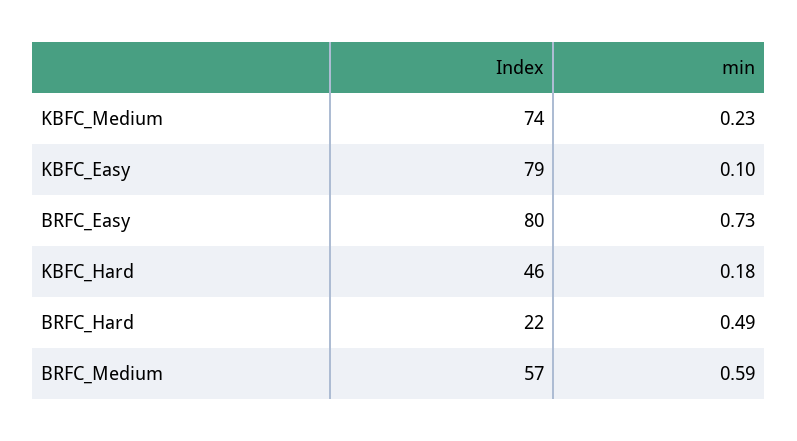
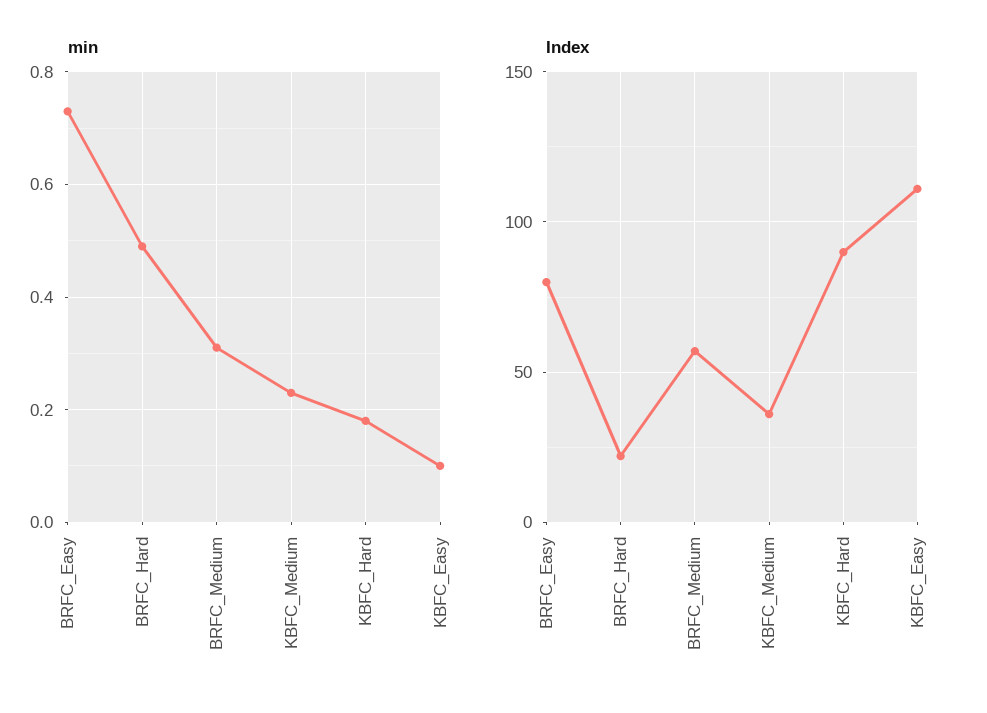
Index, KBFC_Medium: 74 -> 35
Index, KBFC_Easy: 79 -> 110
Index, KBFC_Hard: 46 -> 90
min, BRFC_Medium: 0.59 -> 0.3

